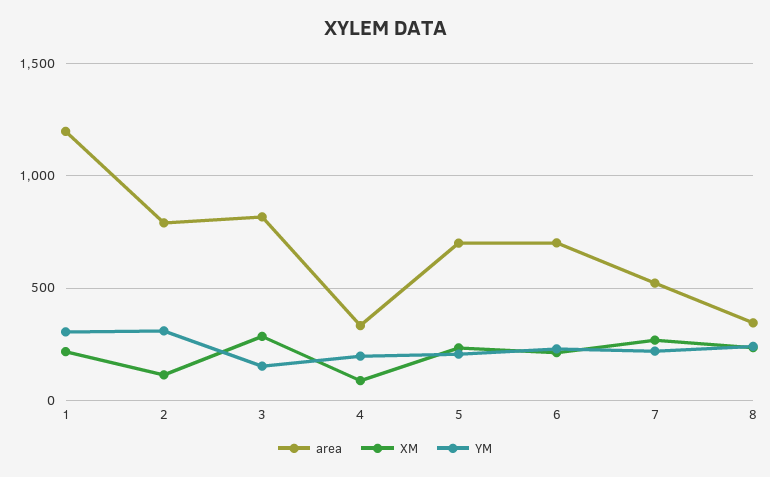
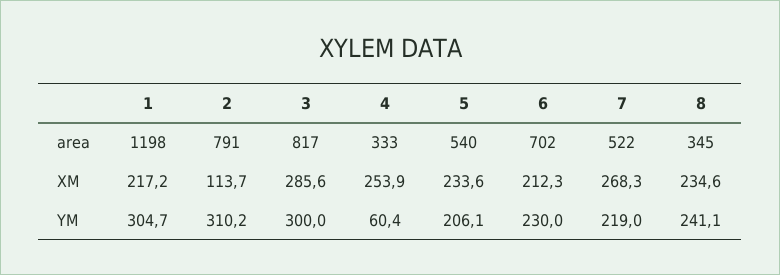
YM, 3: 150 -> 300
XM, 4: 100 -> 253.9
YM, 4: 200 -> 60.4
area, 5: 700 -> 540

